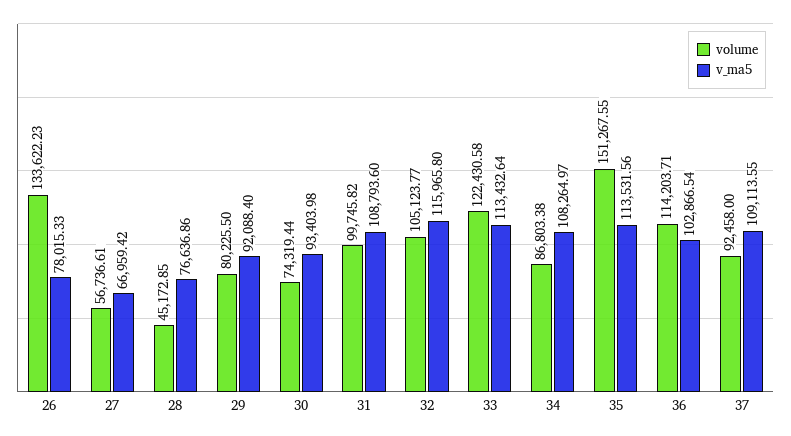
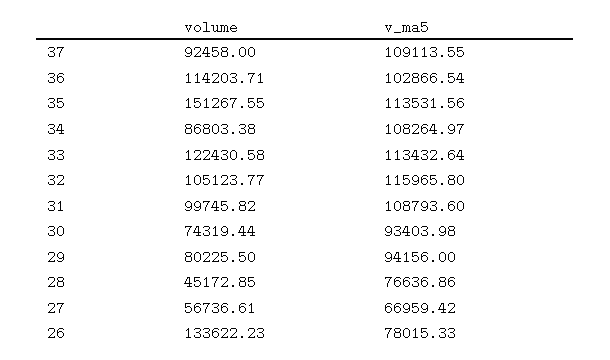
v_ma5, 29: 92088.4 -> 94156

